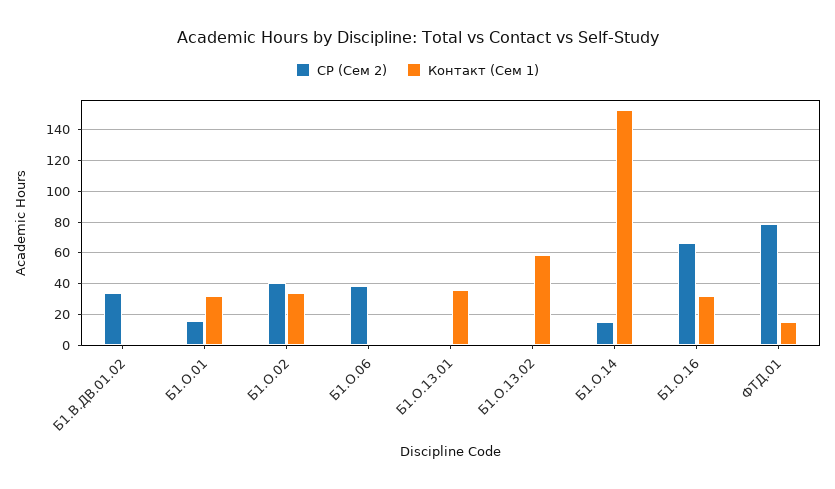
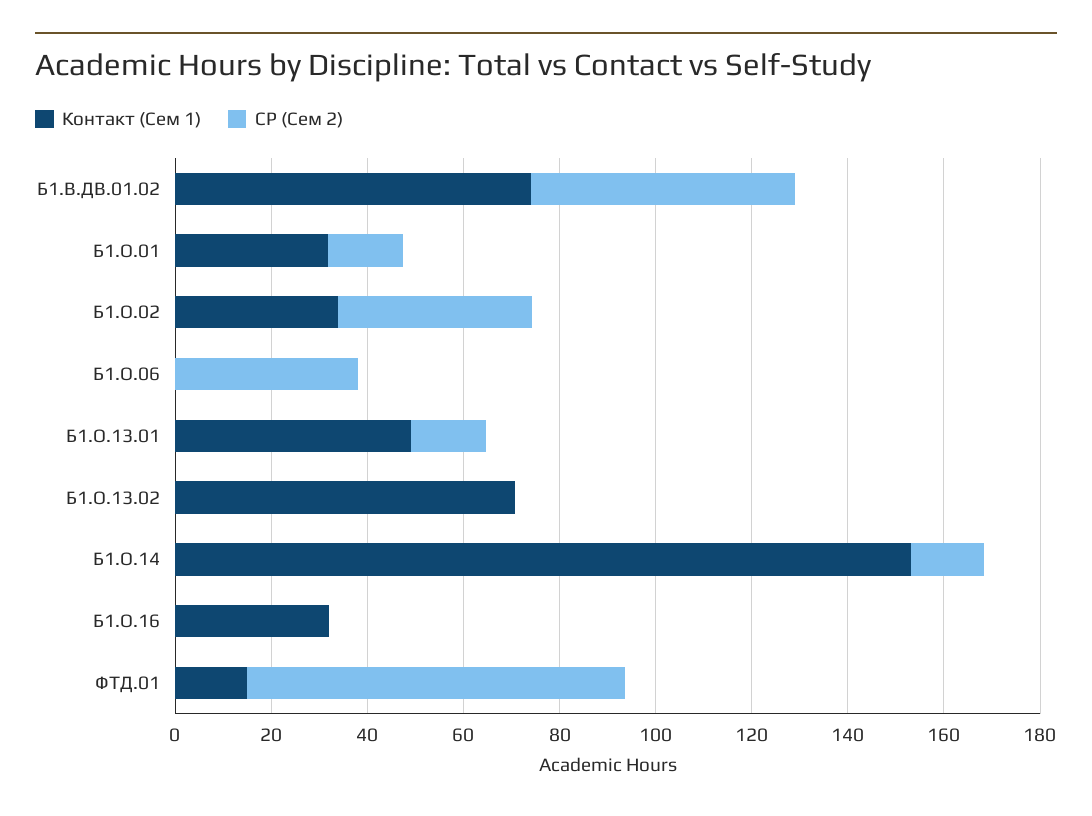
СР (Сем 2), Б1.В.ДВ.01.02: 35 -> 55
Контакт (Сем 1), Б1.В.ДВ.01.02: 0 -> 75
СР (Сем 2), Б1.О.13.01: 0 -> 15
Контакт (Сем 1), Б1.О.13.01: 35 -> 50
Контакт (Сем 1), Б1.О.13.02: 60 -> 70
СР (Сем 2), Б1.О.16: 65 -> 0

